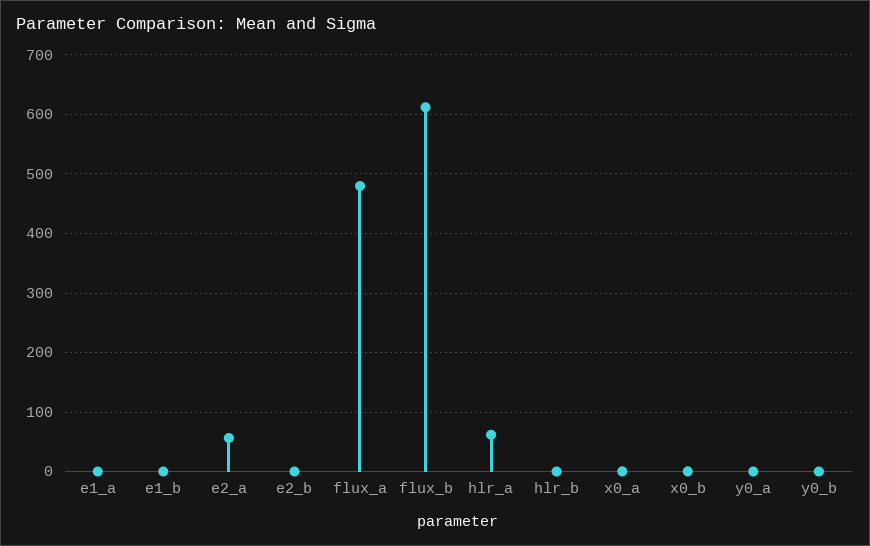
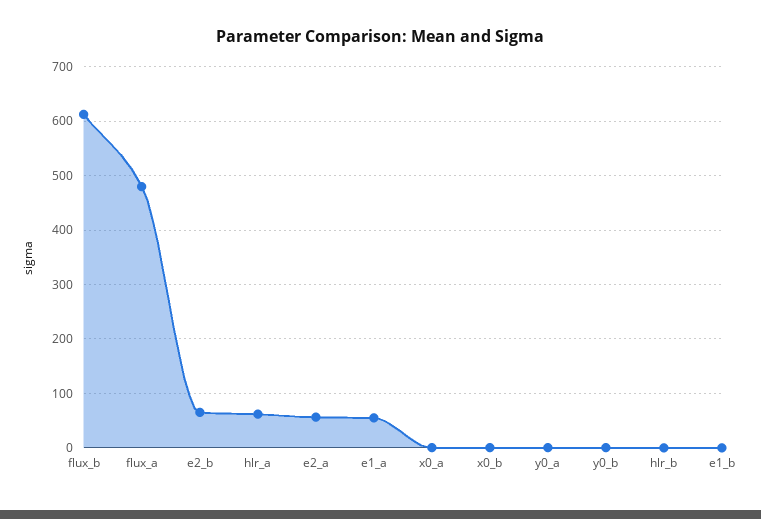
e1_a: 0 -> 60
e2_b: 0 -> 60

